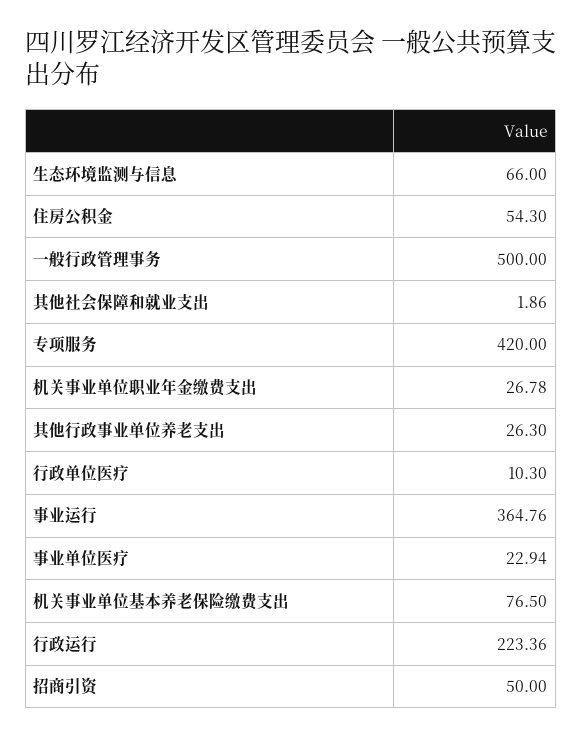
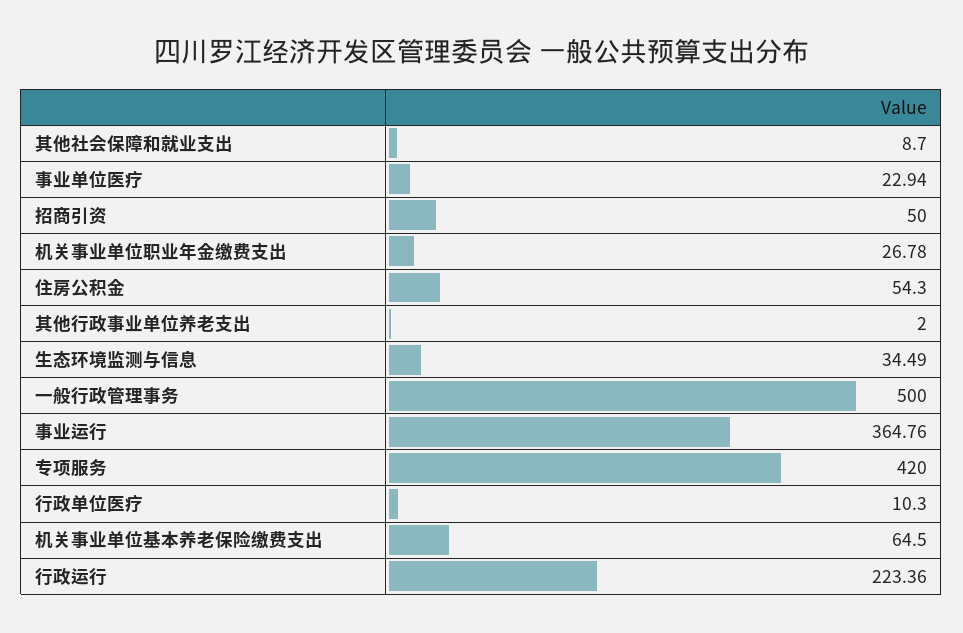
生态环境监测与信息: 66 -> 34.49
其他社会保障和就业支出: 1.86 -> 8.7
其他行政事业单位养老支出: 26.3 -> 2
机关事业单位基本养老保险缴费支出: 76.5 -> 64.5

